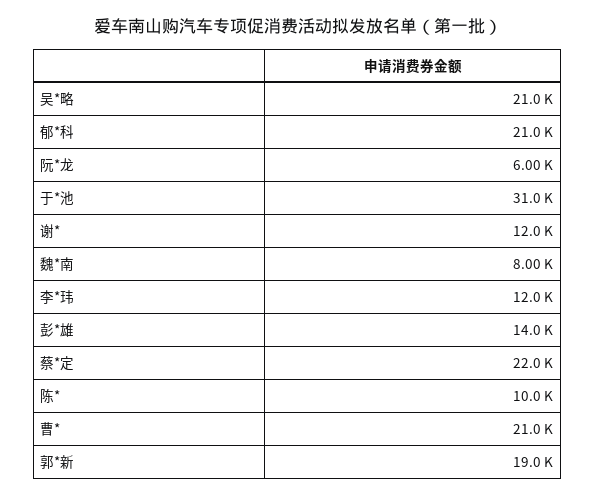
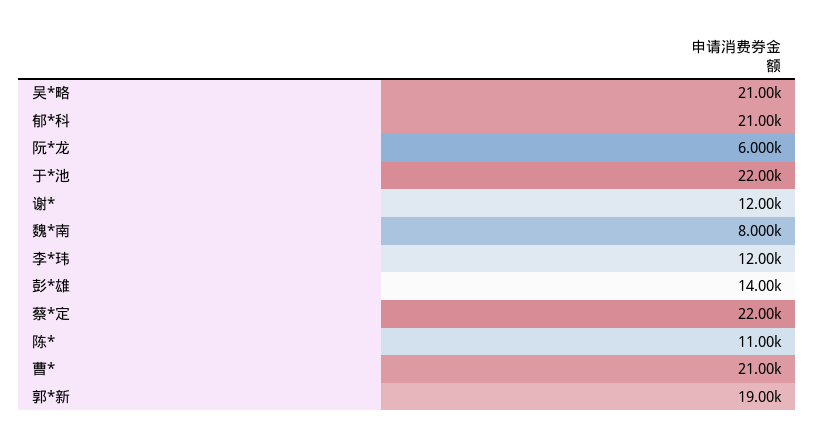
于*池: 31000 -> 22000
陈*: 10000 -> 11000

